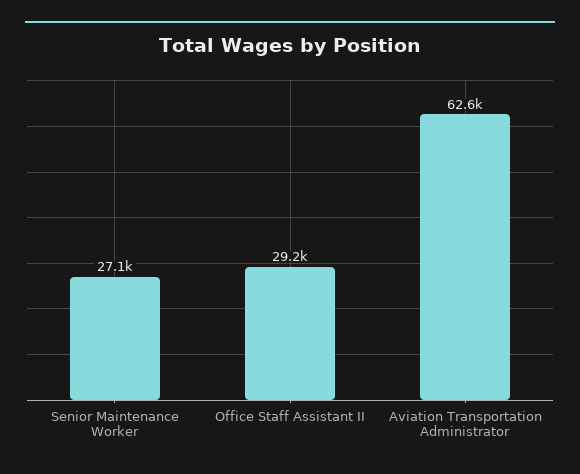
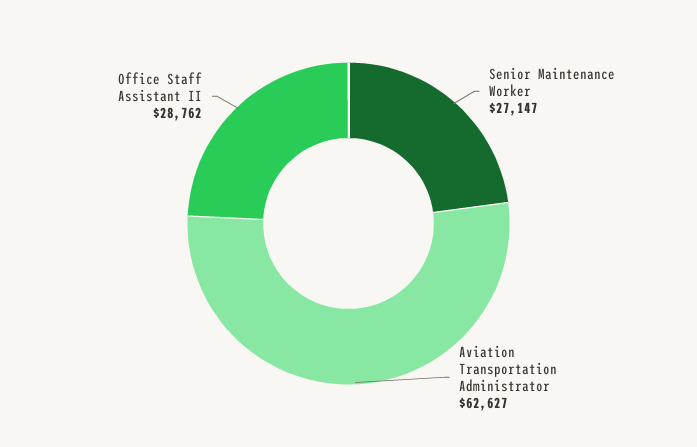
Office Staff Assistant II: 29200 -> 28762

